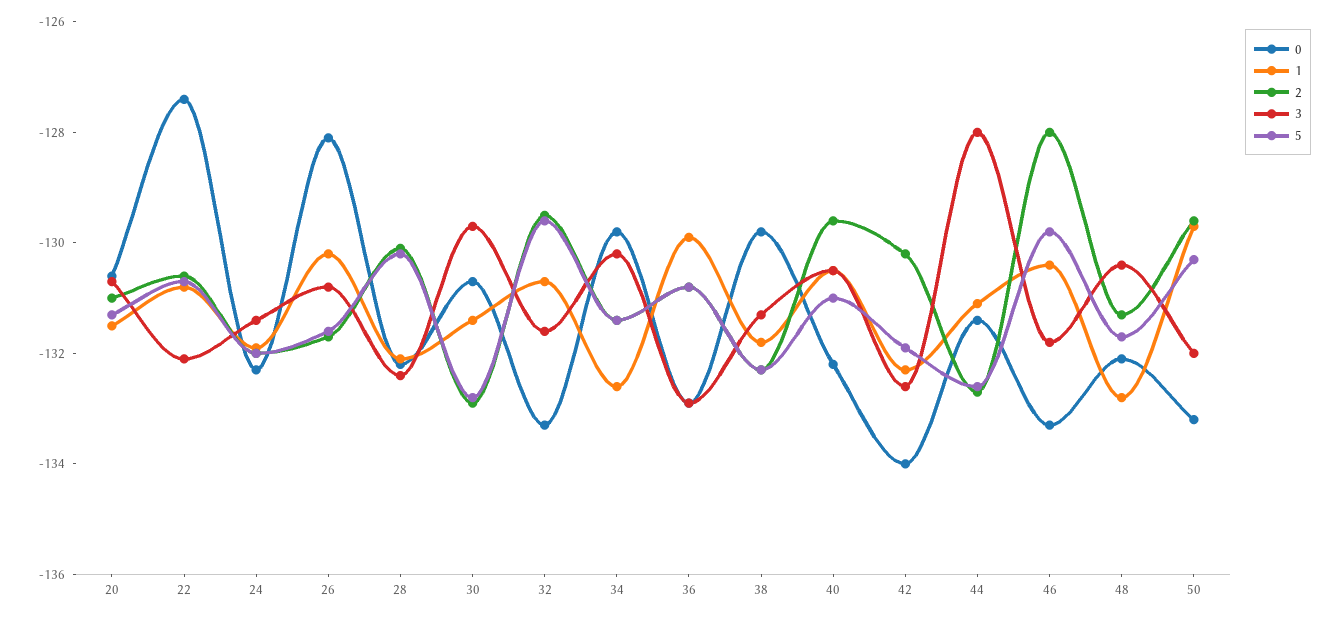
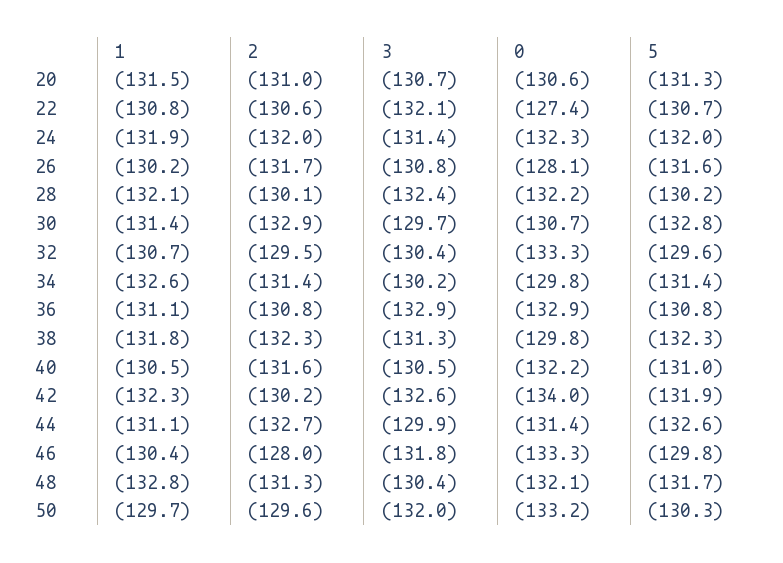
3, 32: -131.5 -> -130.4
1, 36: -130 -> -131.1
2, 40: -129.5 -> -131.6
3, 44: -128 -> -129.9

